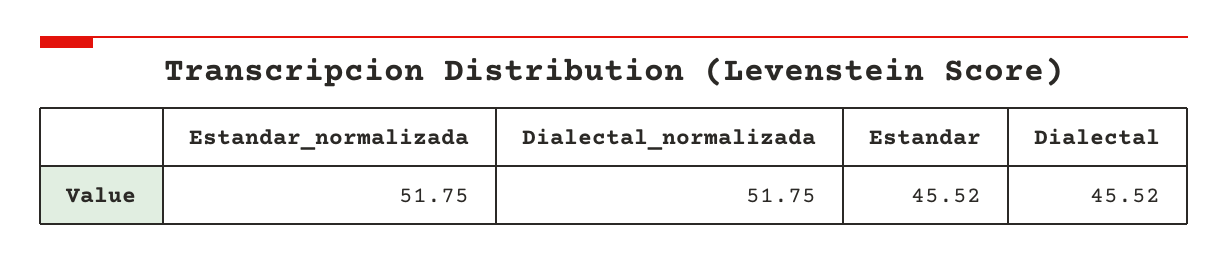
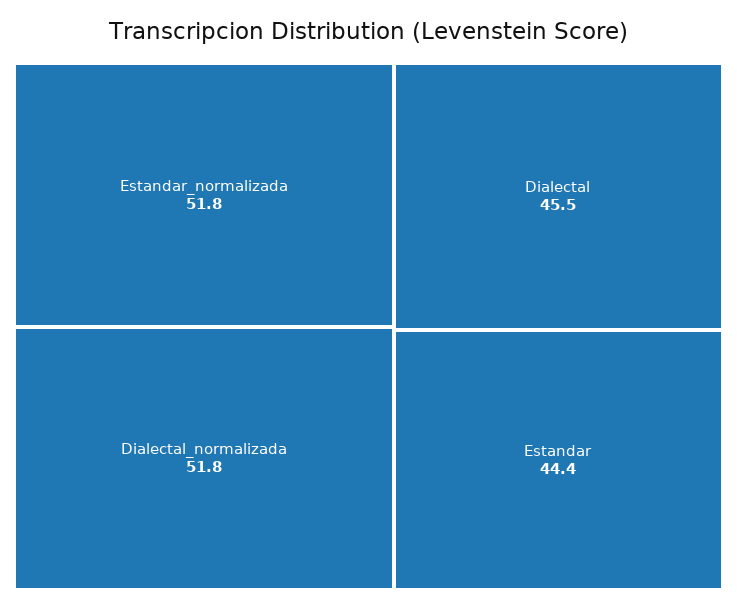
Estandar: 45.52 -> 44.4

